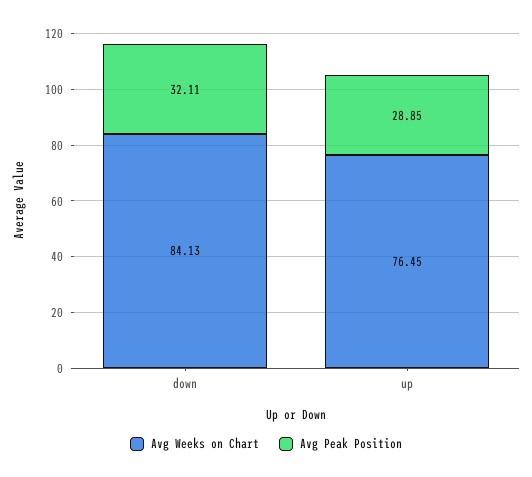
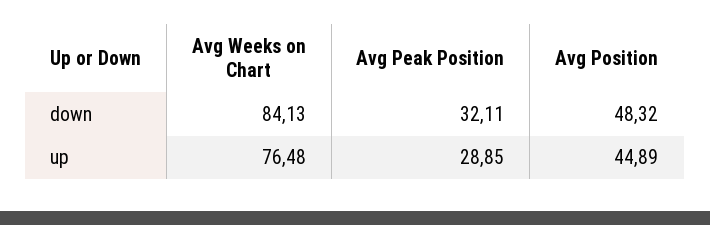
Avg Weeks on Chart, up: 76.45 -> 76.48
Avg Position, down: none -> 48.32
Avg Position, up: none -> 44.89

